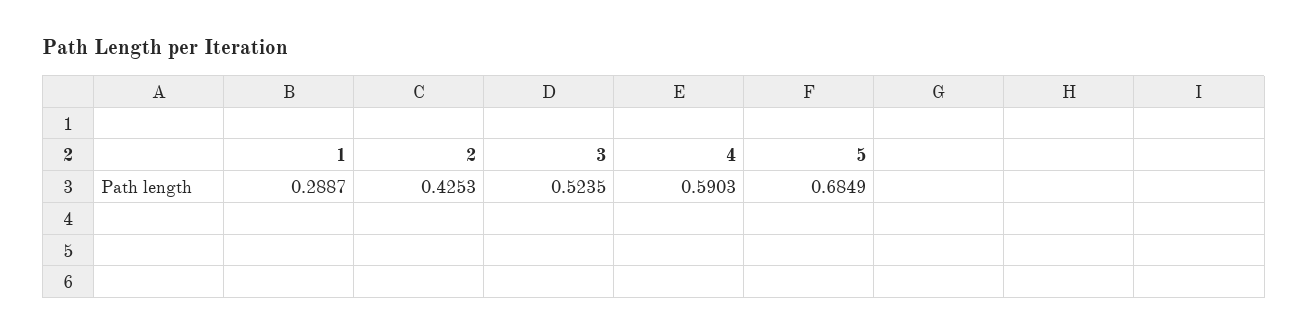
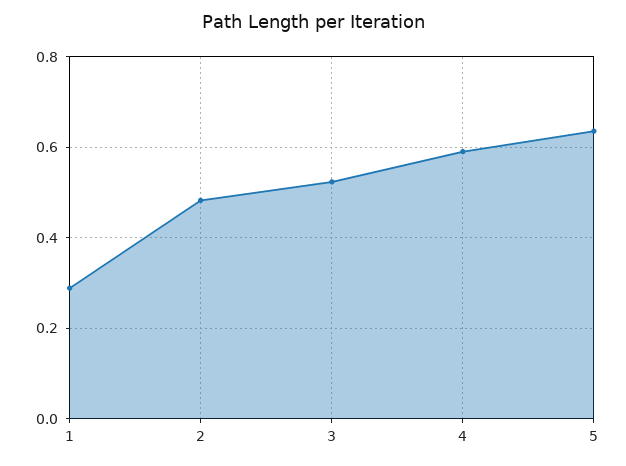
2: 0.4253 -> 0.48
5: 0.6849 -> 0.64

